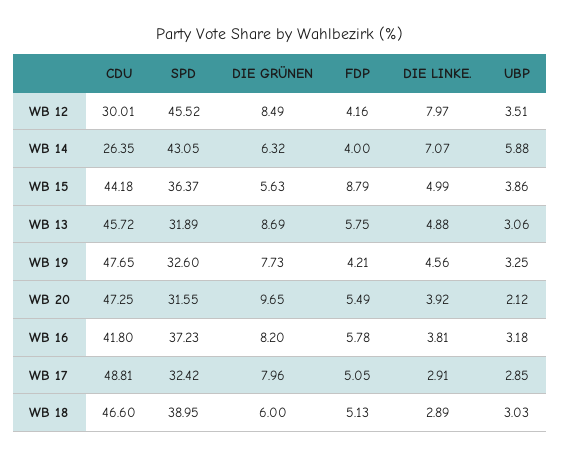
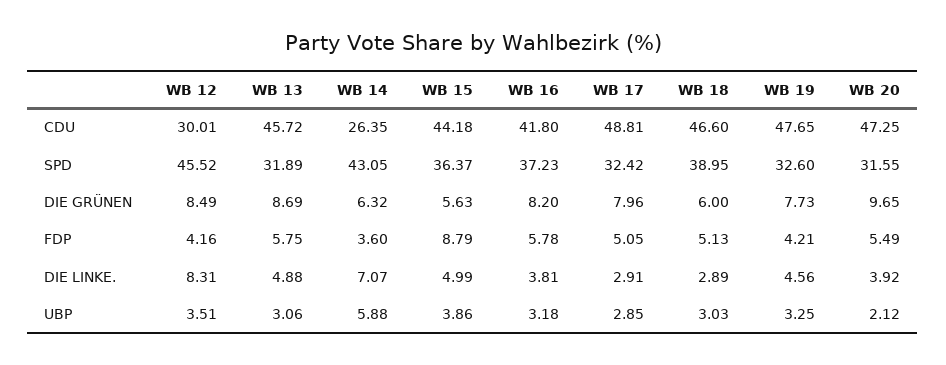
DIE LINKE., WB 12: 7.97 -> 8.31
FDP, WB 14: 4 -> 3.6

